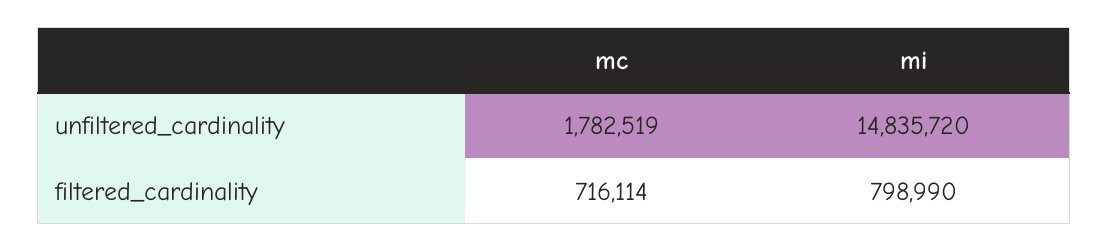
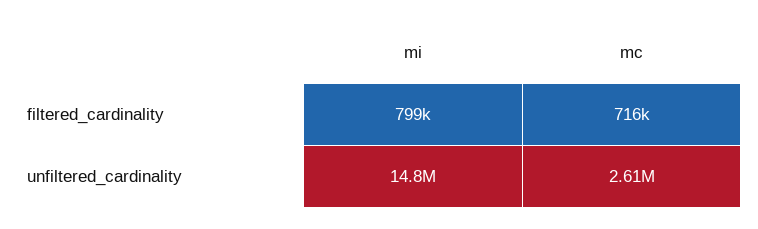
mc, unfiltered_cardinality: 1782519 -> 2610000

